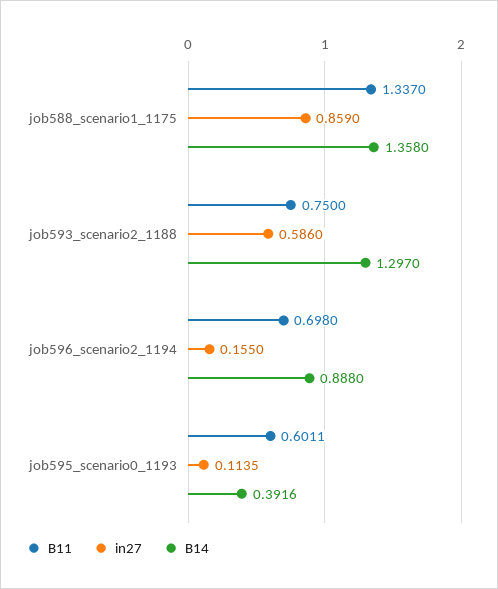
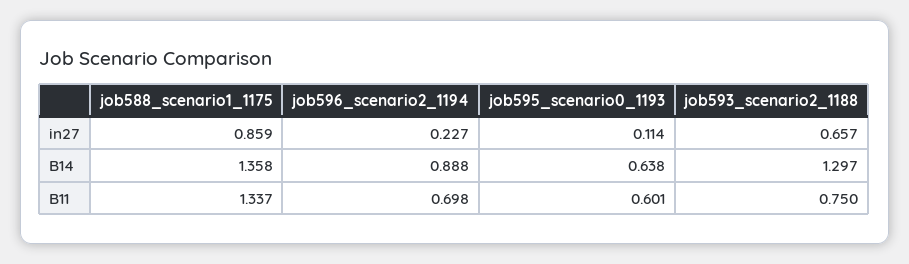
in27, job593_scenario2_1188: 0.586 -> 0.657
in27, job596_scenario2_1194: 0.155 -> 0.227
B14, job595_scenario0_1193: 0.3916 -> 0.638

